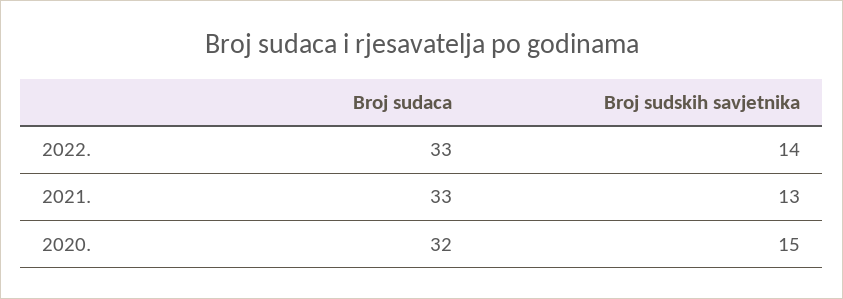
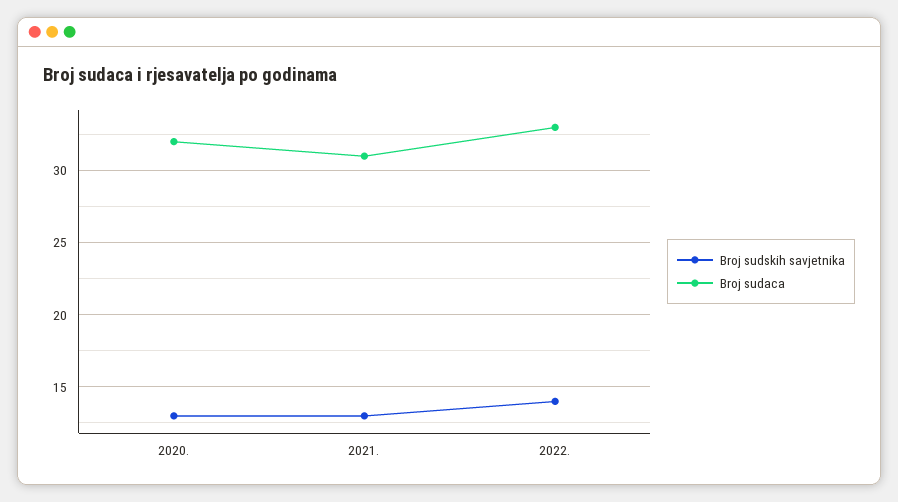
Broj sudaca, 2021.: 33 -> 31
Broj sudskih savjetnika, 2020.: 15 -> 13

